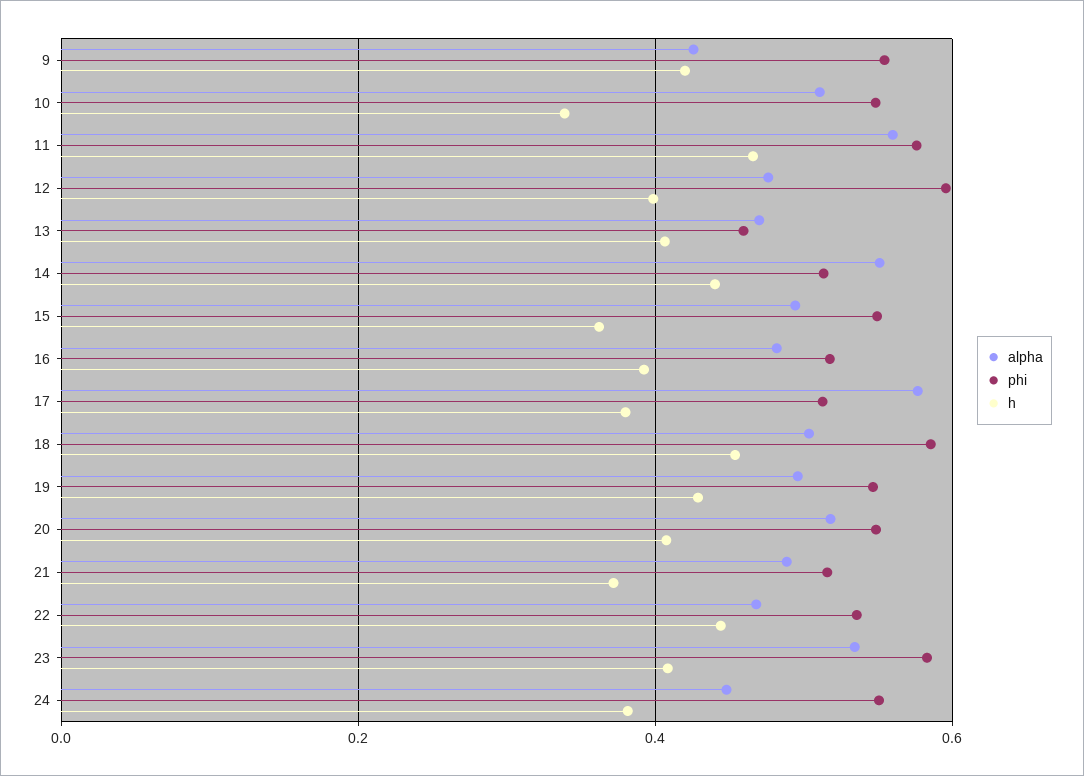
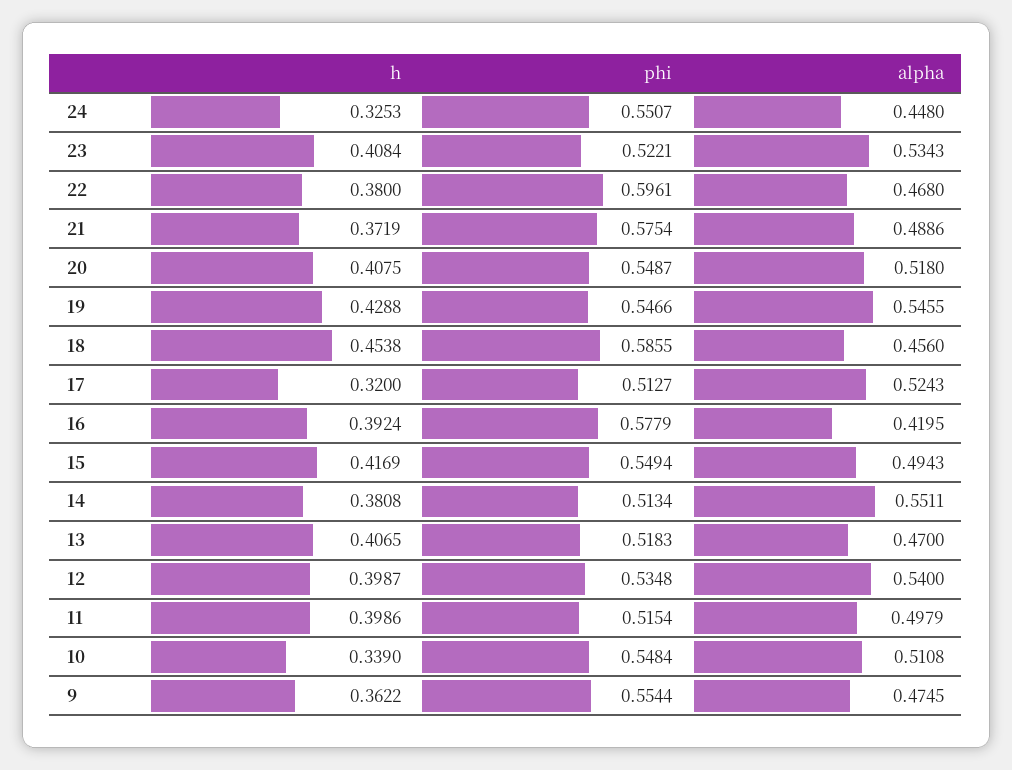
alpha, 9: 0.42 -> 0.4745
h, 9: 0.42 -> 0.3622
alpha, 11: 0.56 -> 0.4979
phi, 11: 0.58 -> 0.5154
h, 11: 0.46 -> 0.3986
alpha, 12: 0.48 -> 0.54
phi, 12: 0.6 -> 0.5348
phi, 13: 0.46 -> 0.5183
h, 14: 0.44 -> 0.3808
h, 15: 0.36 -> 0.4169
alpha, 16: 0.48 -> 0.4195
phi, 16: 0.52 -> 0.5779
alpha, 17: 0.58 -> 0.5243
h, 17: 0.38 -> 0.32
alpha, 18: 0.5 -> 0.456
alpha, 19: 0.5 -> 0.5455
phi, 21: 0.52 -> 0.5754
phi, 22: 0.54 -> 0.5961
h, 22: 0.44 -> 0.38
phi, 23: 0.58 -> 0.5221
h, 24: 0.38 -> 0.3253

